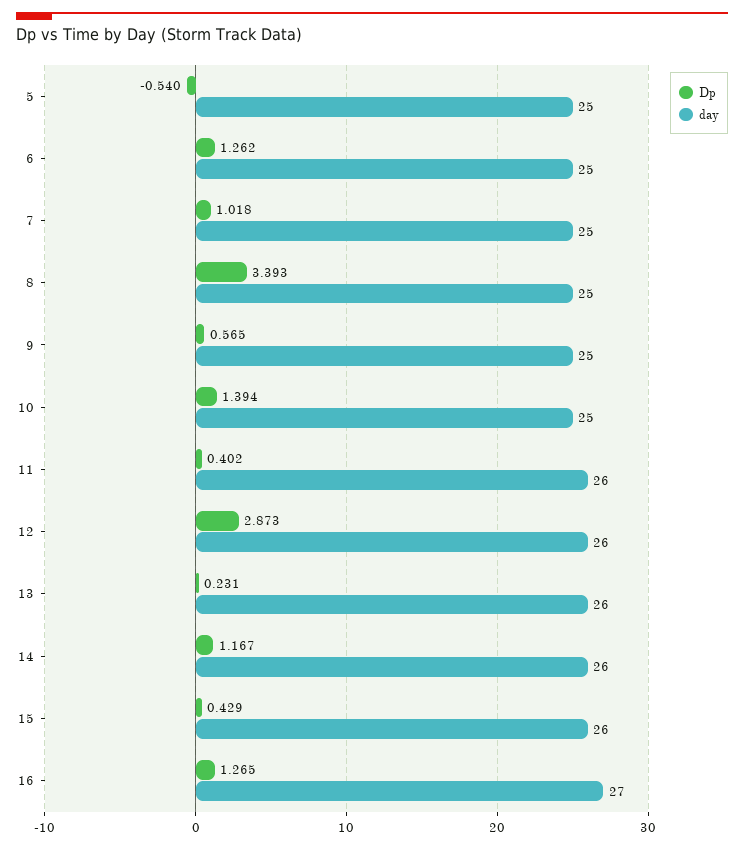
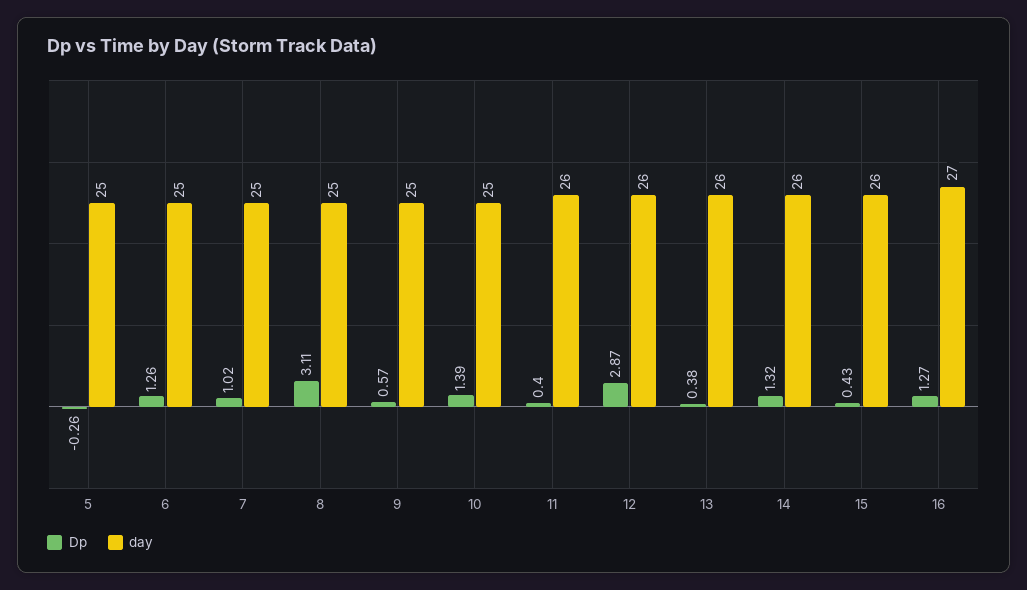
Dp, 5: -0.54 -> -0.26
Dp, 8: 3.393 -> 3.11
Dp, 13: 0.231 -> 0.38
Dp, 14: 1.167 -> 1.32

